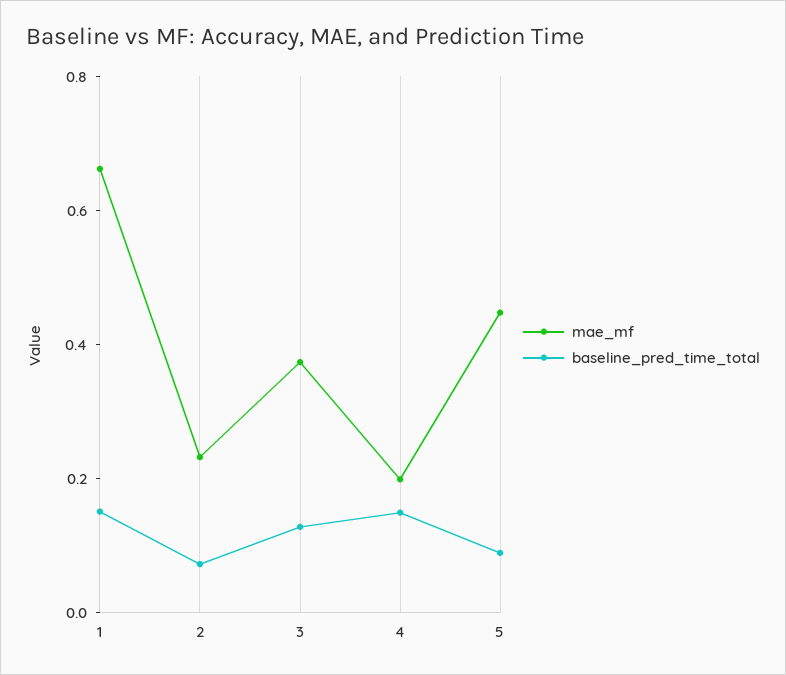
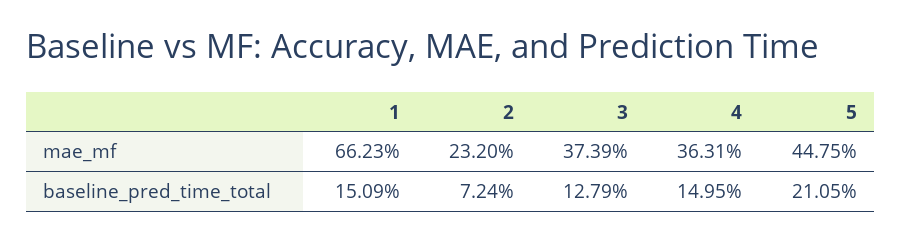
mae_mf, 4: 0.2 -> 0.3631
baseline_pred_time_total, 5: 0.1 -> 0.2105

